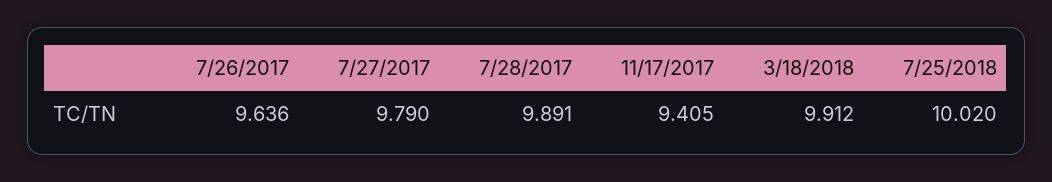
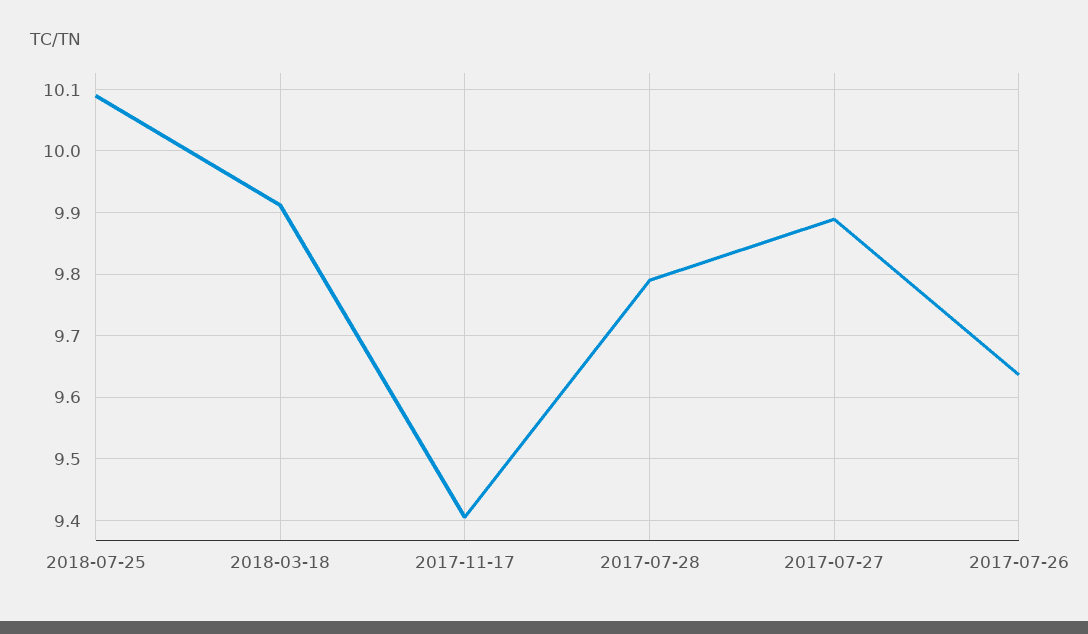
7/27/2017: 9.79 -> 9.89
7/28/2017: 9.891 -> 9.79
7/25/2018: 10.02 -> 10.09

